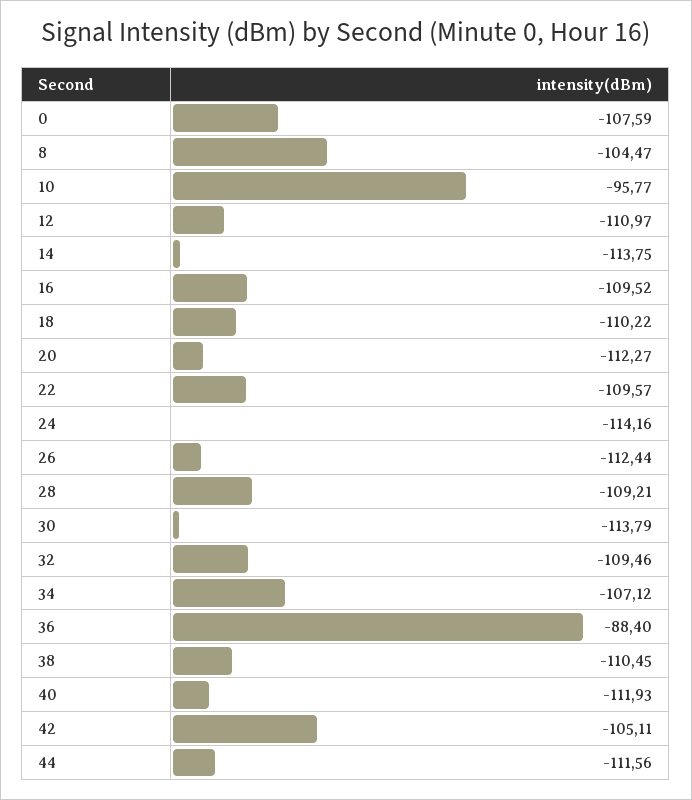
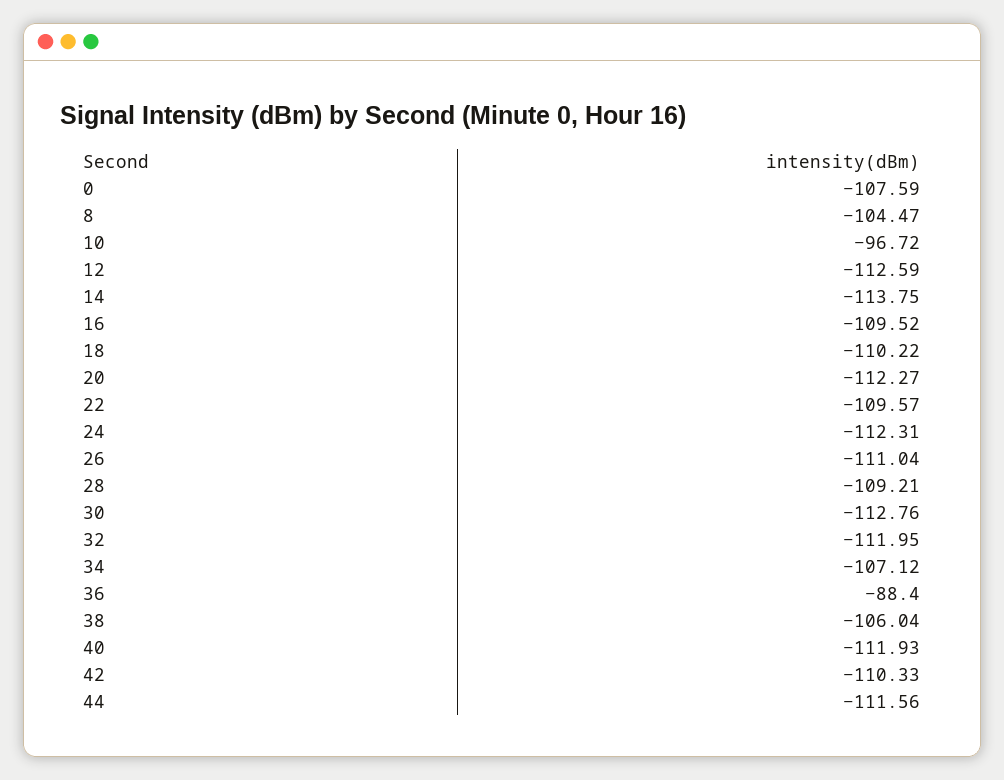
10: -95.77 -> -96.72
12: -110.97 -> -112.59
24: -114.16 -> -112.31
26: -112.44 -> -111.04
30: -113.79 -> -112.76
32: -109.46 -> -111.95
38: -110.45 -> -106.04
42: -105.11 -> -110.33

